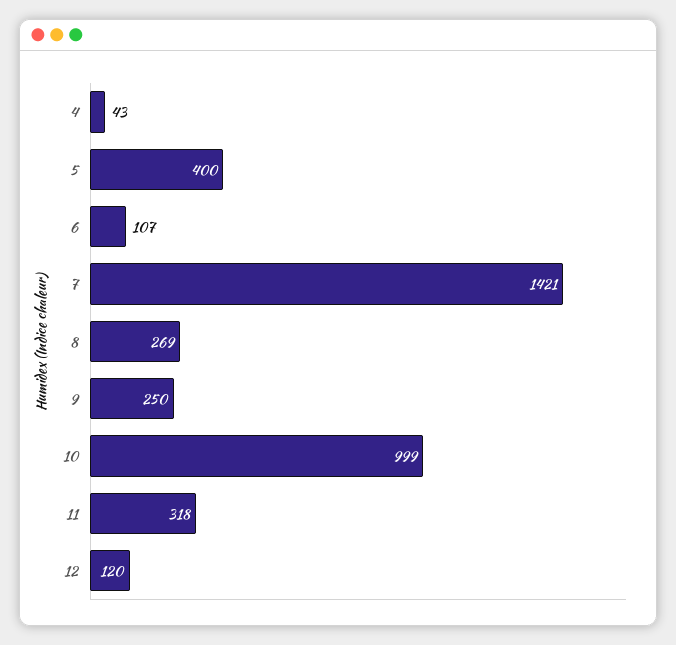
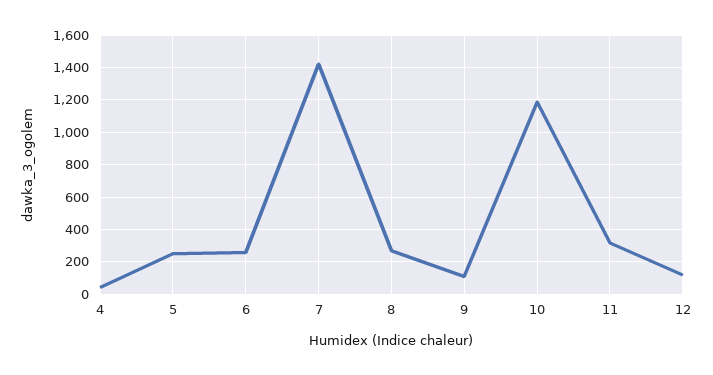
5: 400 -> 250
6: 107 -> 250
9: 250 -> 100
10: 999 -> 1200

